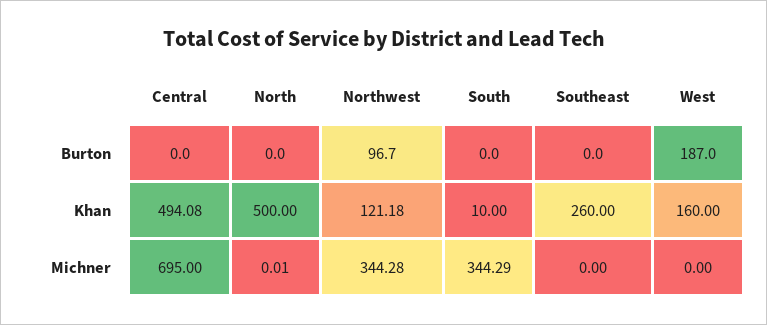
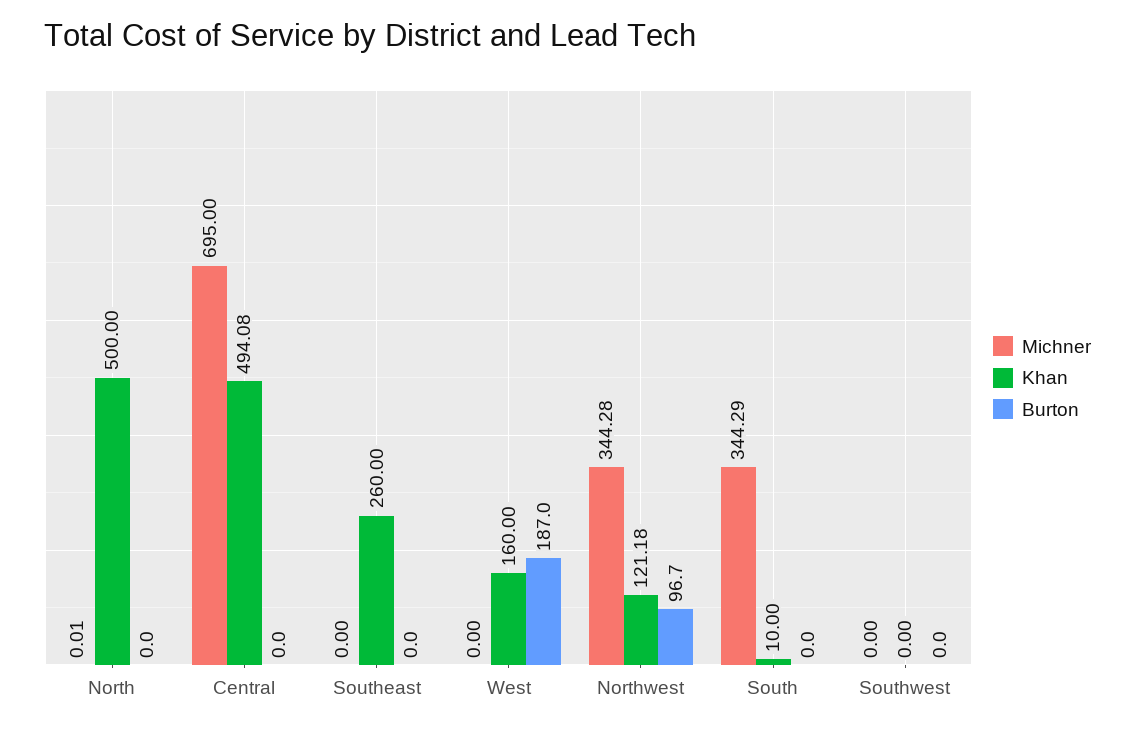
Michner, Southwest: none -> 0
Khan, Southwest: none -> 0
Burton, Southwest: none -> 0

